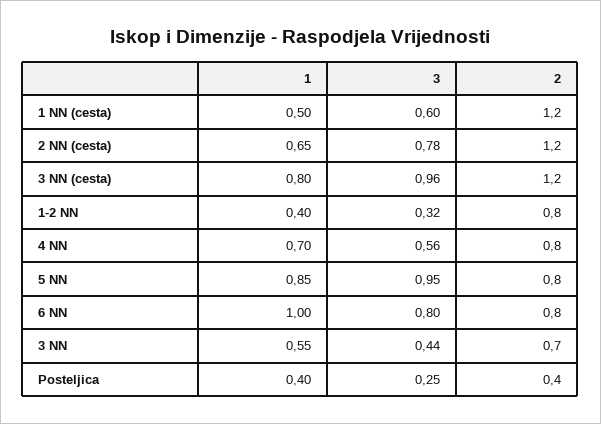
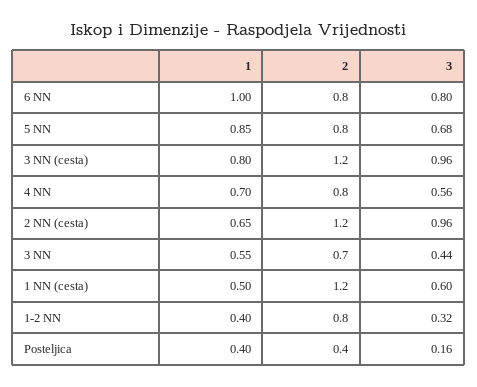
3, 2 NN (cesta): 0.78 -> 0.96
3, 5 NN: 0.95 -> 0.68
3, Posteljica: 0.25 -> 0.16

